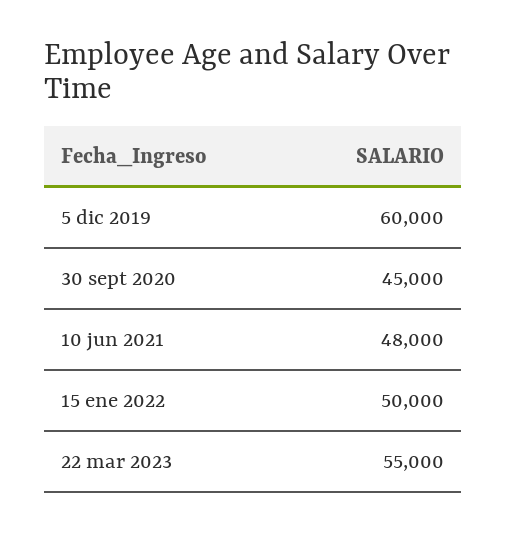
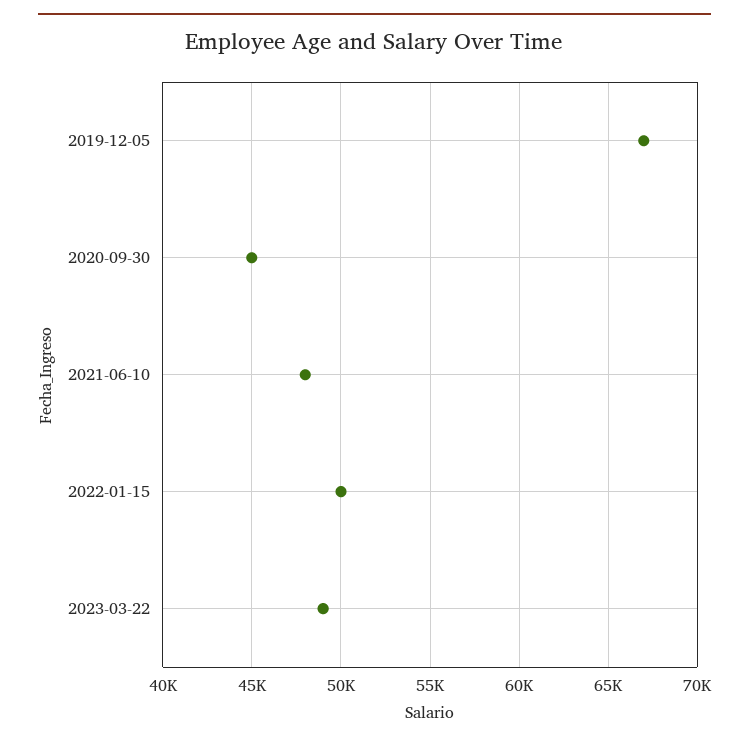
5 dic 2019: 60000 -> 67000
22 mar 2023: 55000 -> 49000

